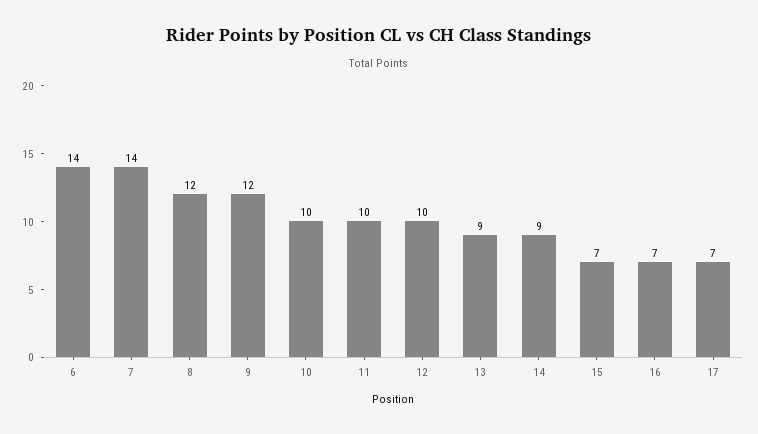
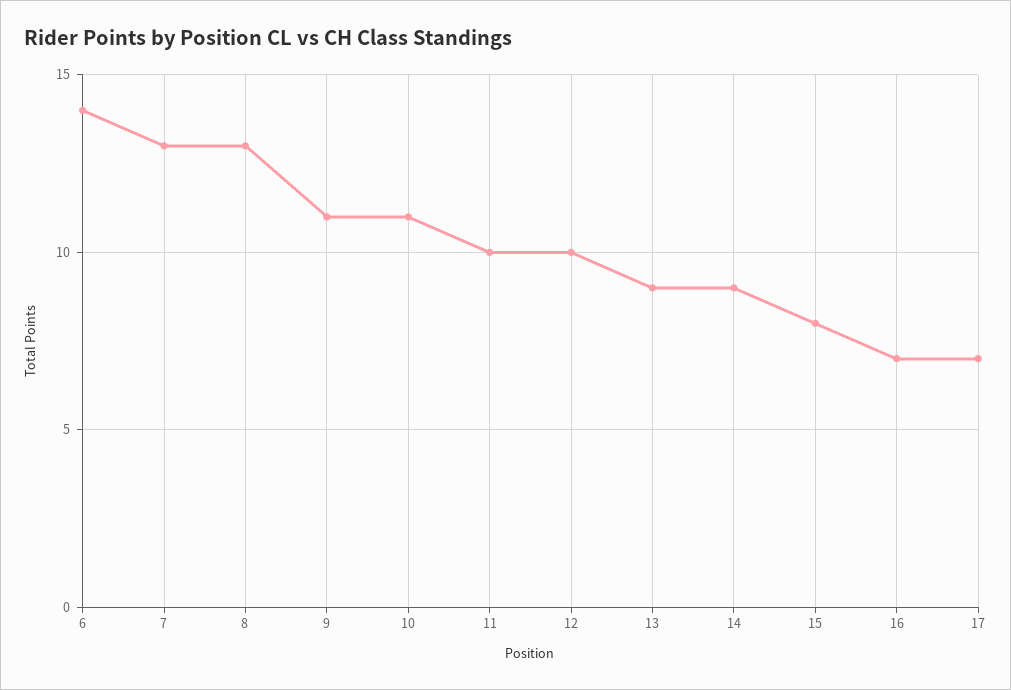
7: 14 -> 13
8: 12 -> 13
9: 12 -> 11
10: 10 -> 11
15: 7 -> 8

